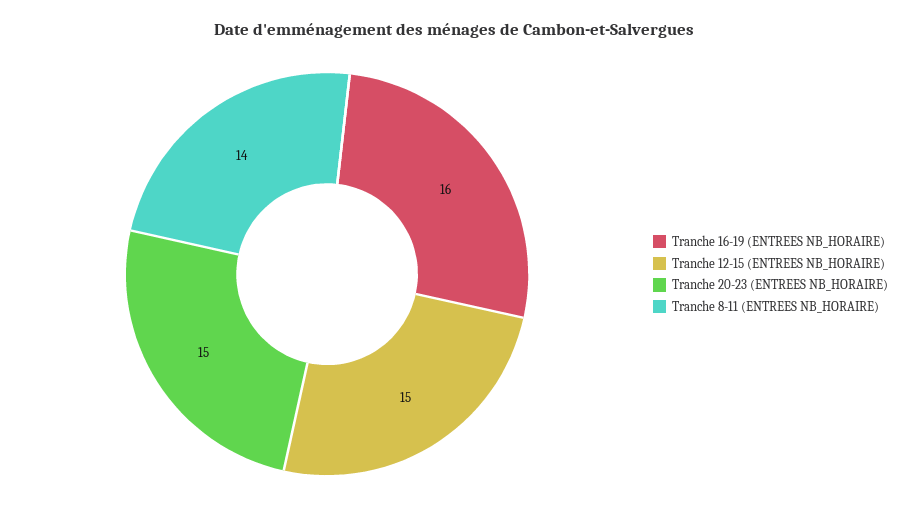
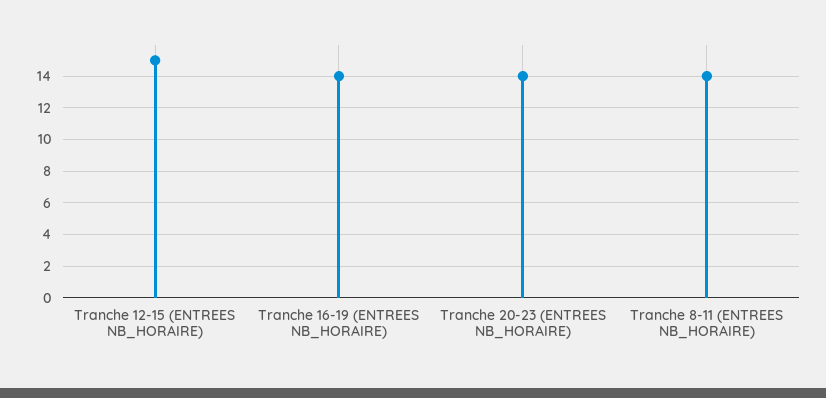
Tranche 16-19 (ENTREES NB_HORAIRE): 16 -> 14
Tranche 20-23 (ENTREES NB_HORAIRE): 15 -> 14

